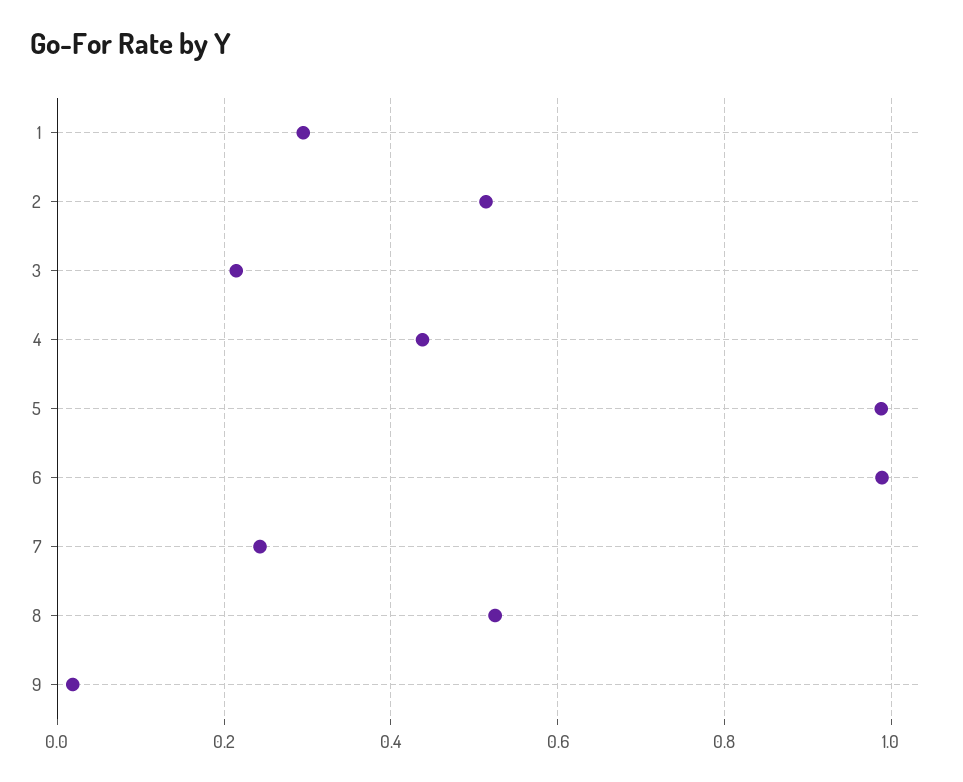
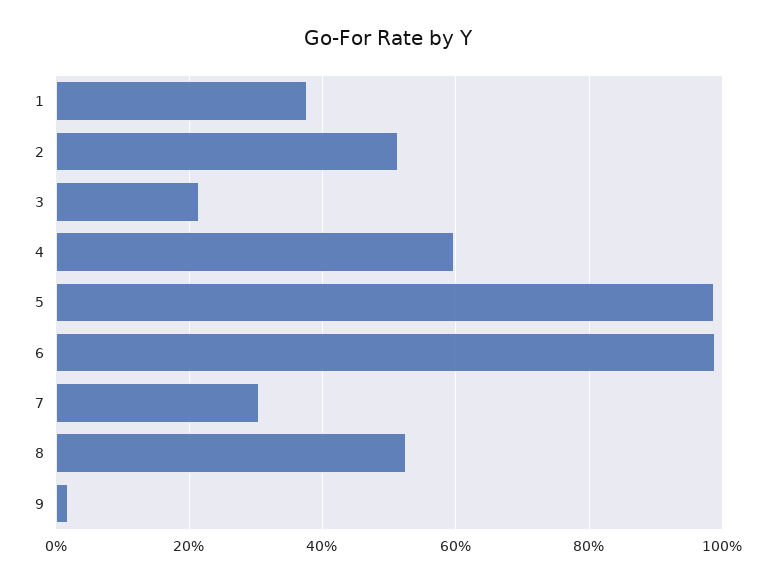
1: 0.3 -> 0.38
4: 0.44 -> 0.6
7: 0.24 -> 0.3

